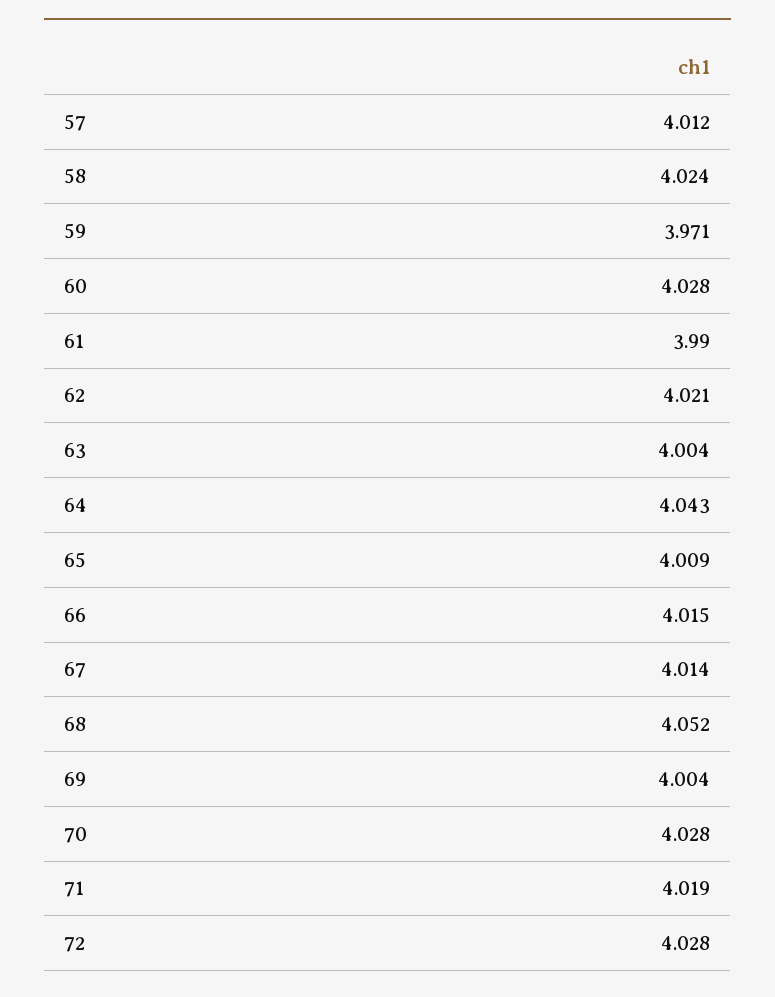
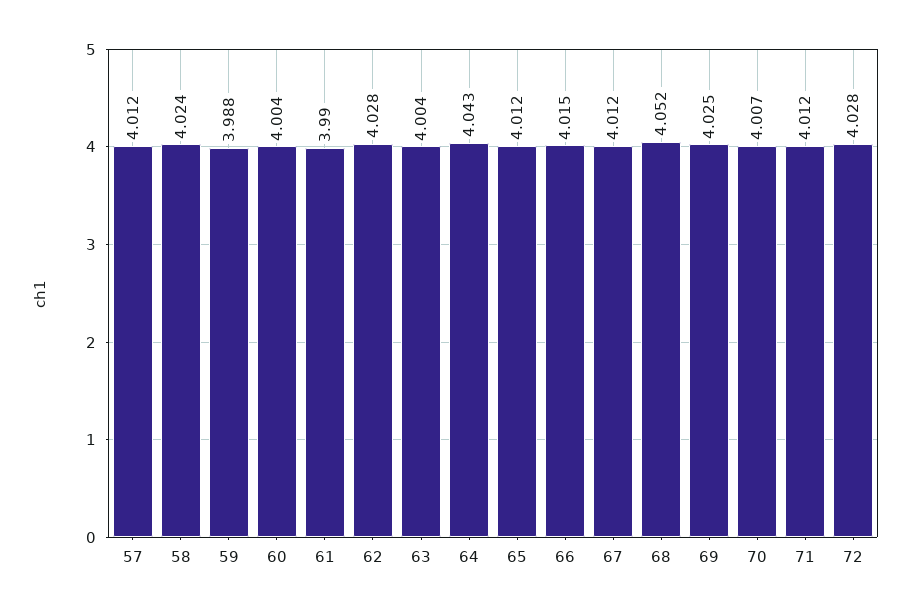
59: 3.971 -> 3.988
60: 4.028 -> 4.004
62: 4.021 -> 4.028
65: 4.009 -> 4.012
67: 4.014 -> 4.012
69: 4.004 -> 4.025
70: 4.028 -> 4.007
71: 4.019 -> 4.012

